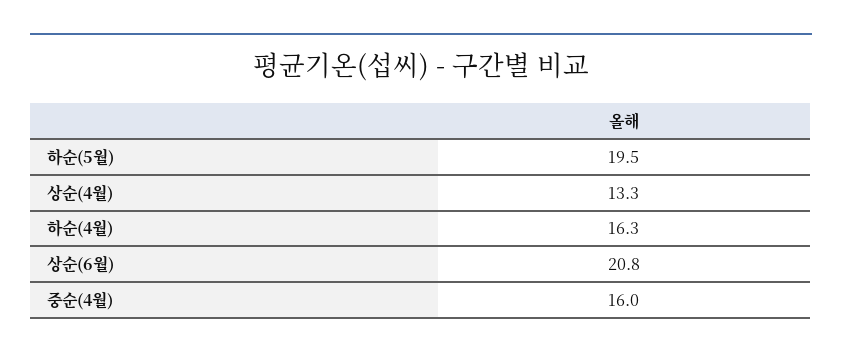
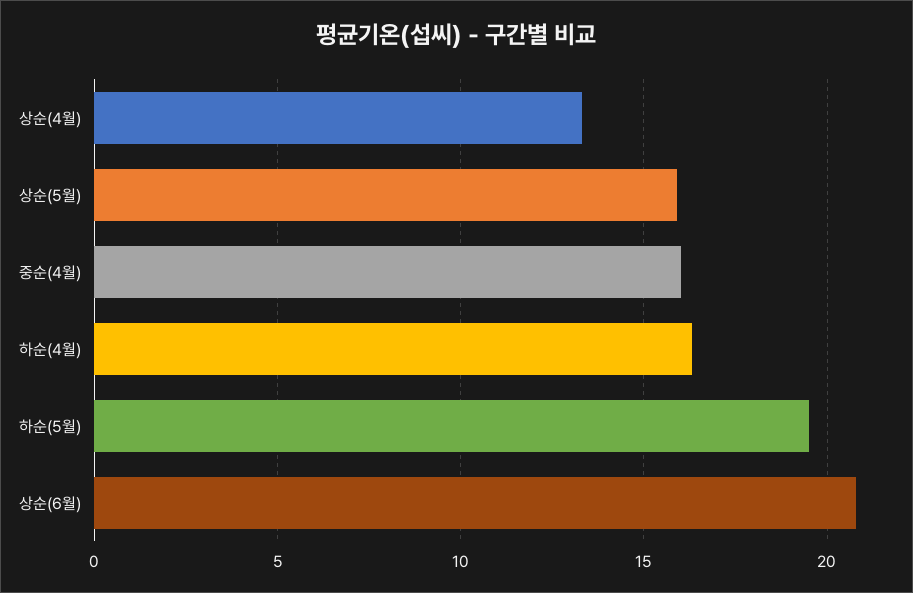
상순(5월): none -> 16

